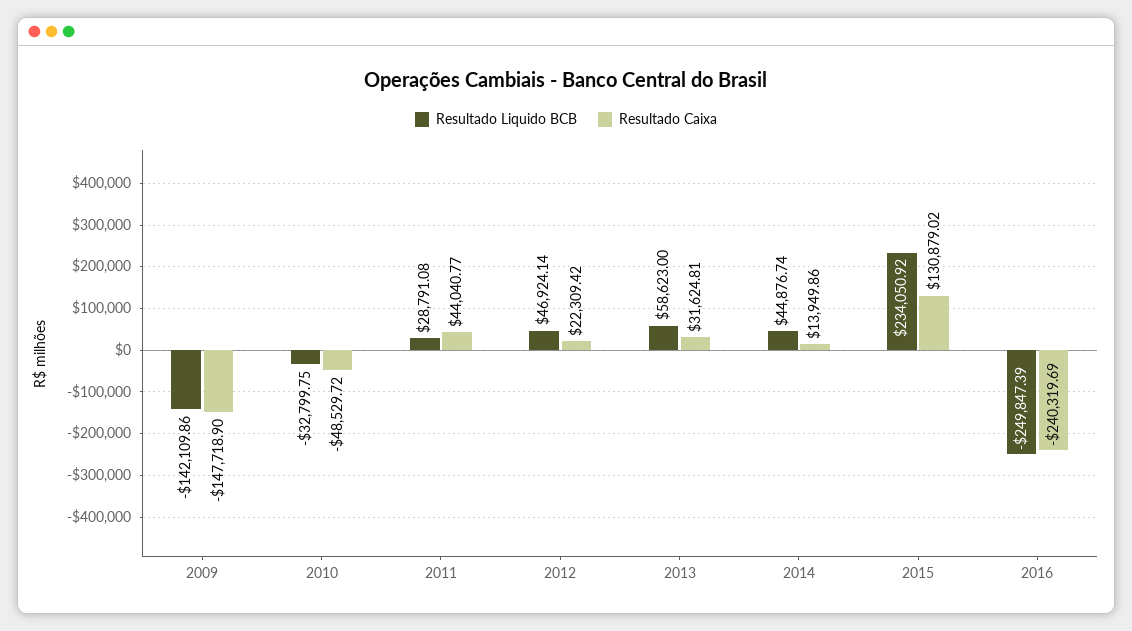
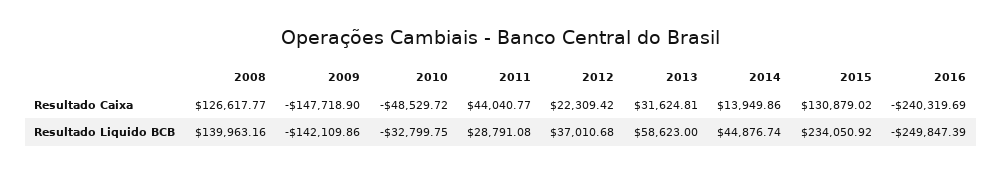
Resultado Liquido BCB, 2012: 46924.14 -> 37010.68
Resultado Caixa, 2008: none -> 126617.77
Resultado Liquido BCB, 2008: none -> 139963.16

